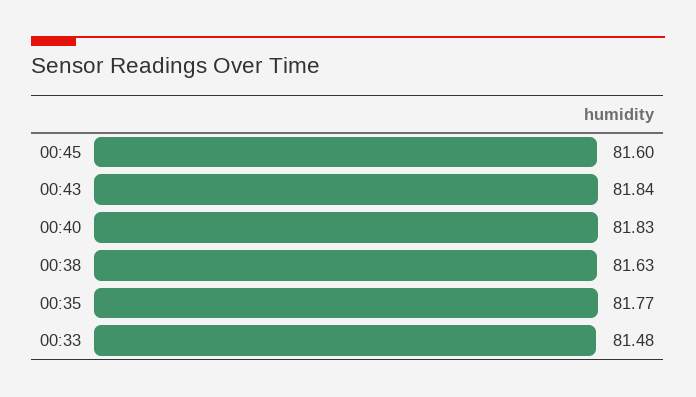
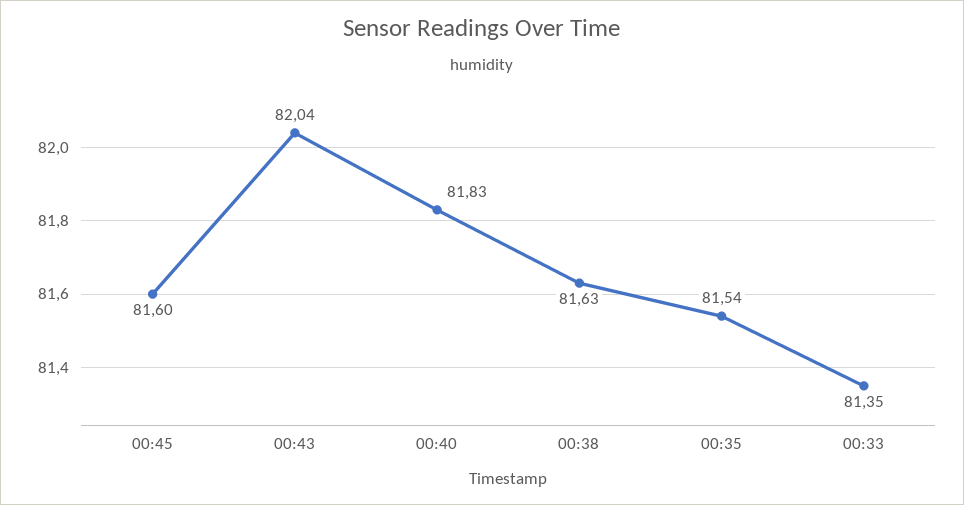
00:43: 81.84 -> 82.04
00:35: 81.77 -> 81.54
00:33: 81.48 -> 81.35

